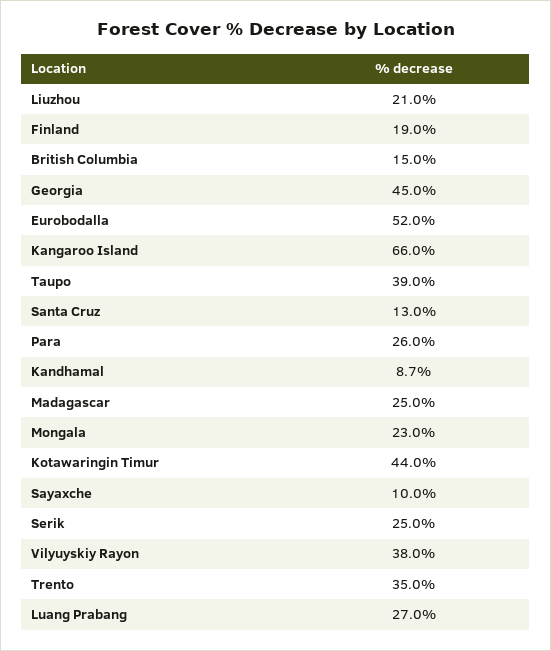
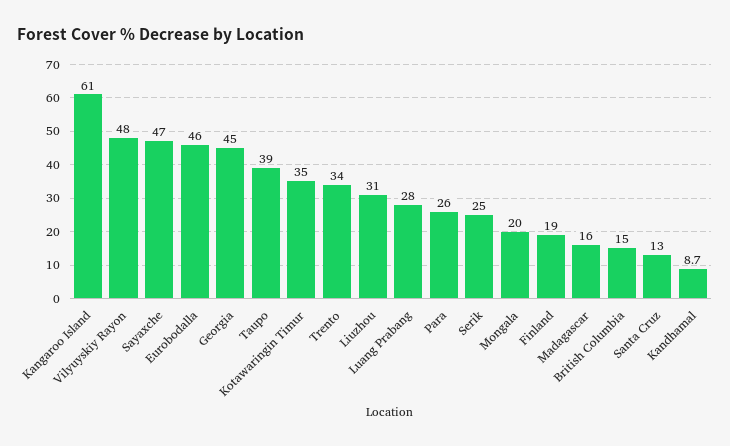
Liuzhou: 21 -> 31
Eurobodalla: 52 -> 46
Kangaroo Island: 66 -> 61
Madagascar: 25 -> 16
Mongala: 23 -> 20
Kotawaringin Timur: 44 -> 35
Sayaxche: 10 -> 47
Vilyuyskiy Rayon: 38 -> 48
Trento: 35 -> 34
Luang Prabang: 27 -> 28

